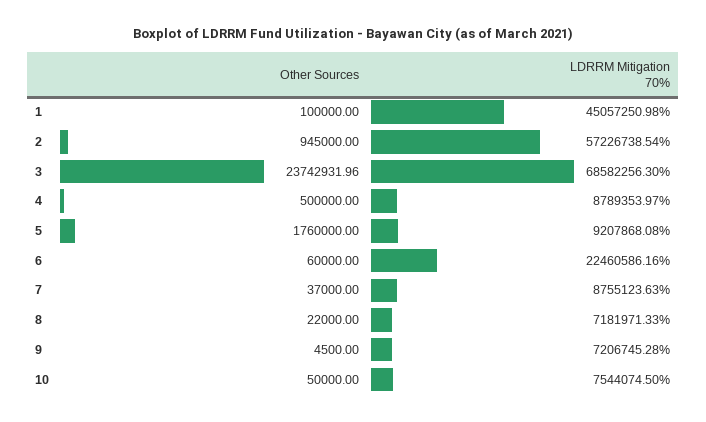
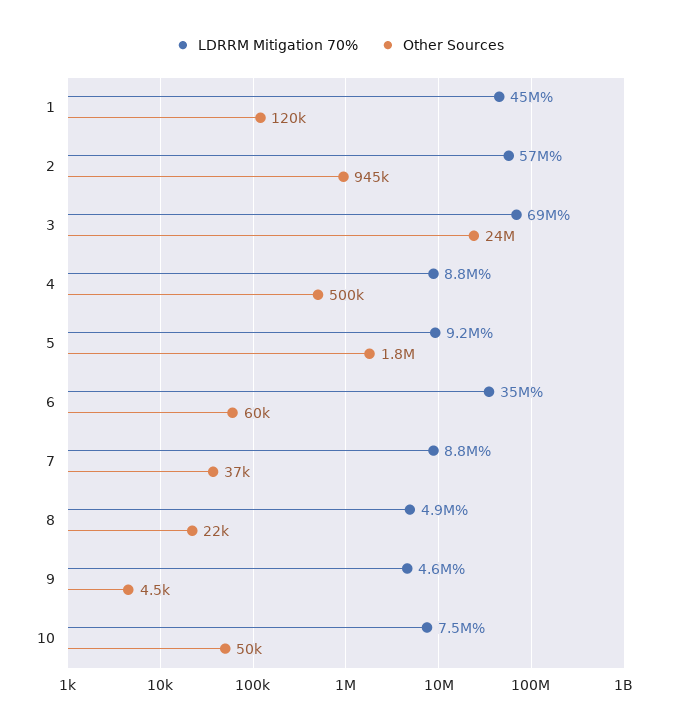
Other Sources, 1: 100000 -> 120000
LDRRM Mitigation 70%, 6: 22460586.16 -> 35000000
LDRRM Mitigation 70%, 8: 7181971.33 -> 4900000
LDRRM Mitigation 70%, 9: 7206745.28 -> 4600000

